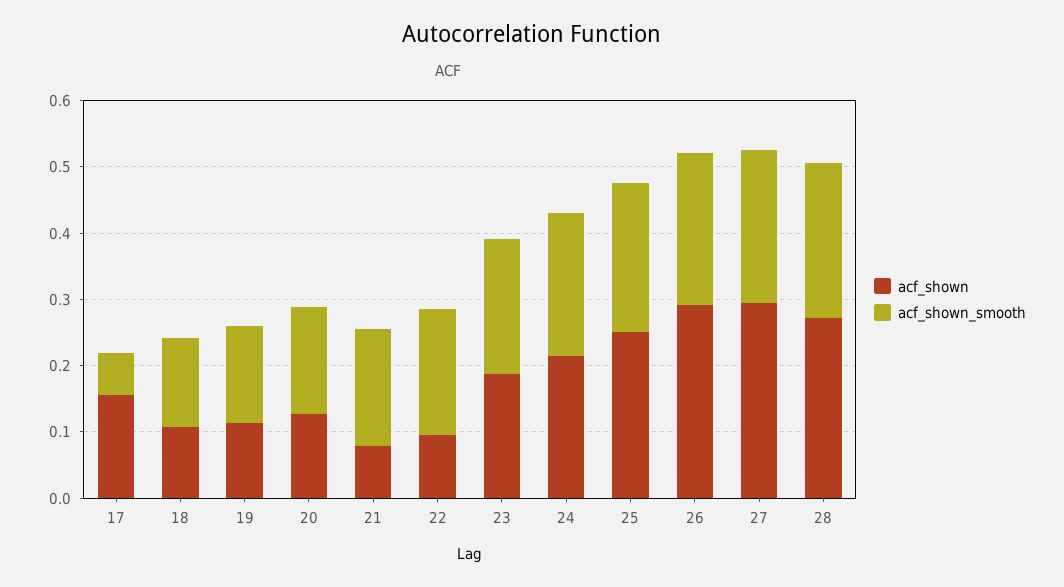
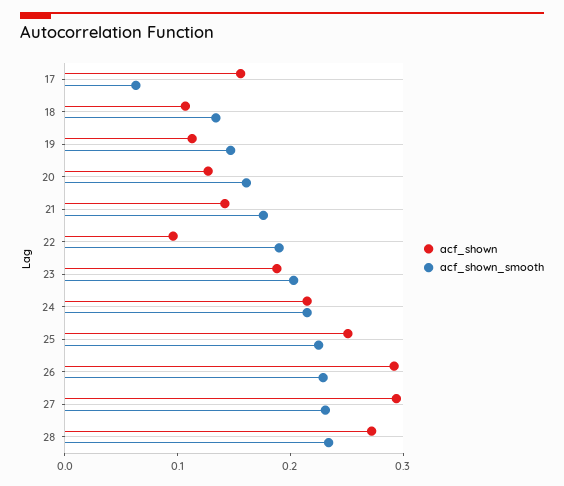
acf_shown, 21: 0.08 -> 0.14

